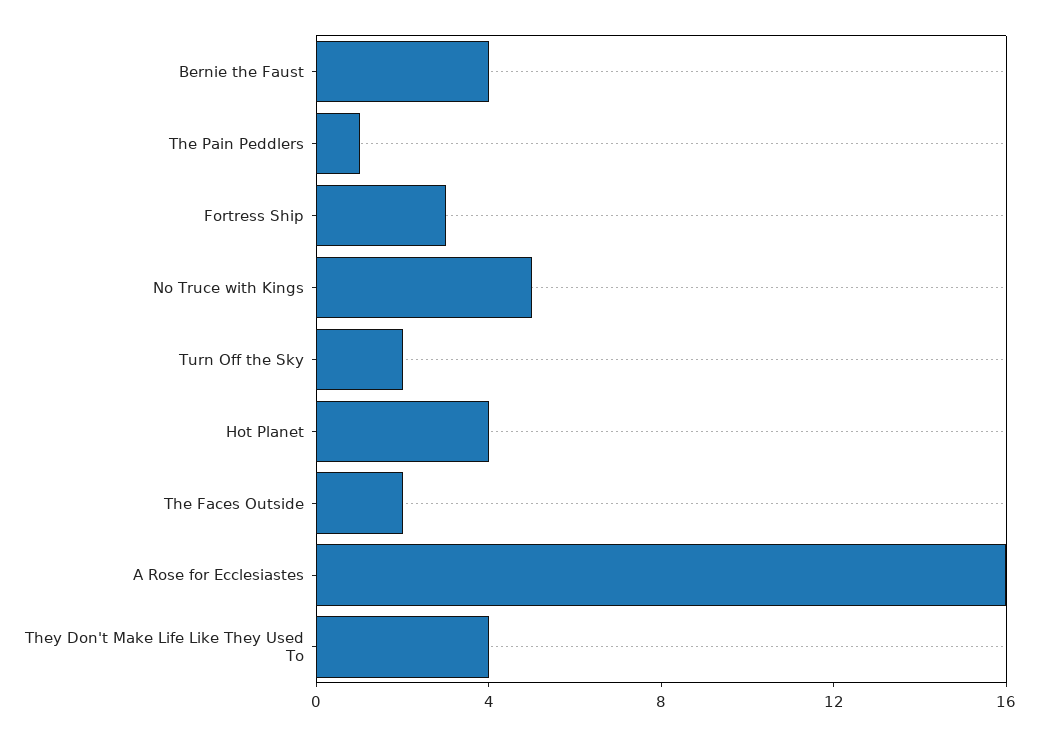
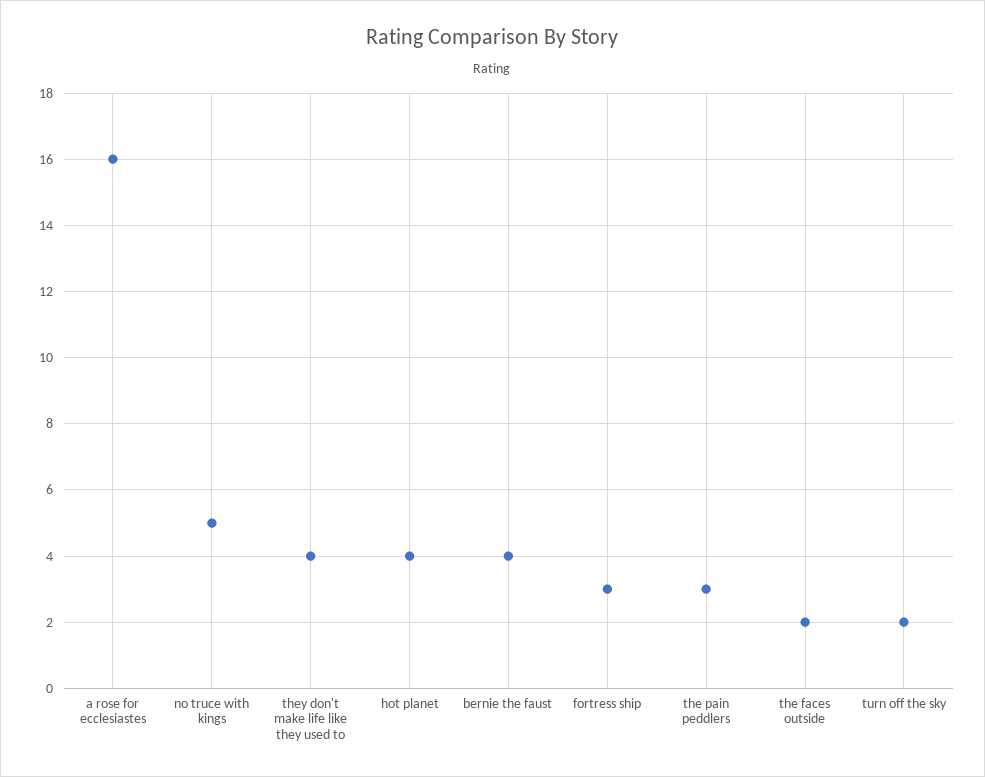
The Pain Peddlers: 1 -> 3

